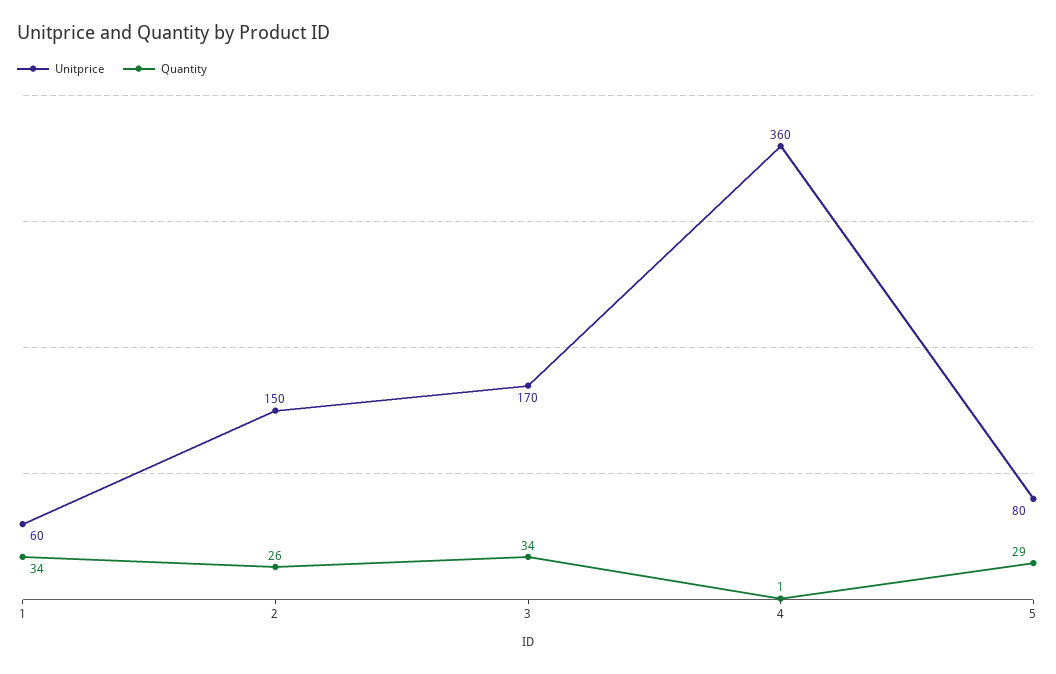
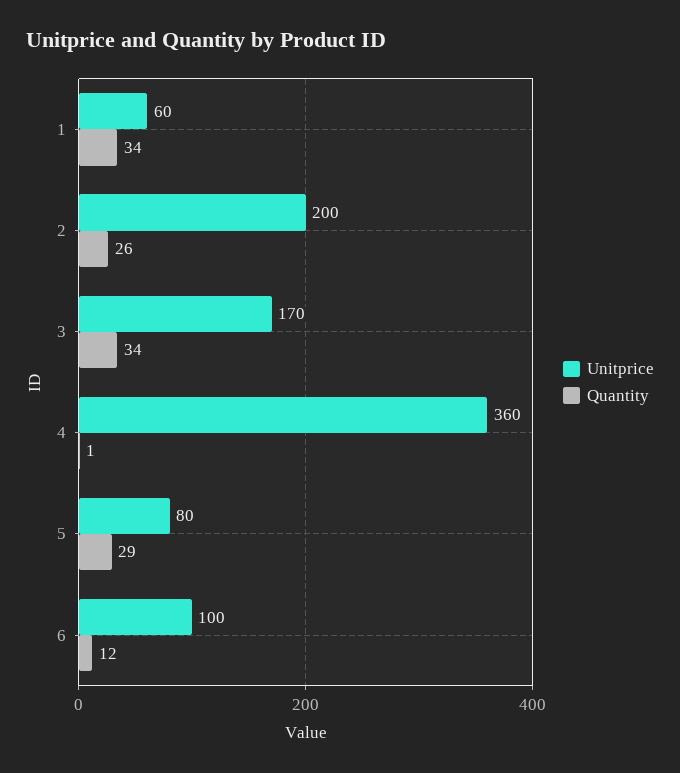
Unitprice, 2: 150 -> 200
Unitprice, 6: none -> 100
Quantity, 6: none -> 12

